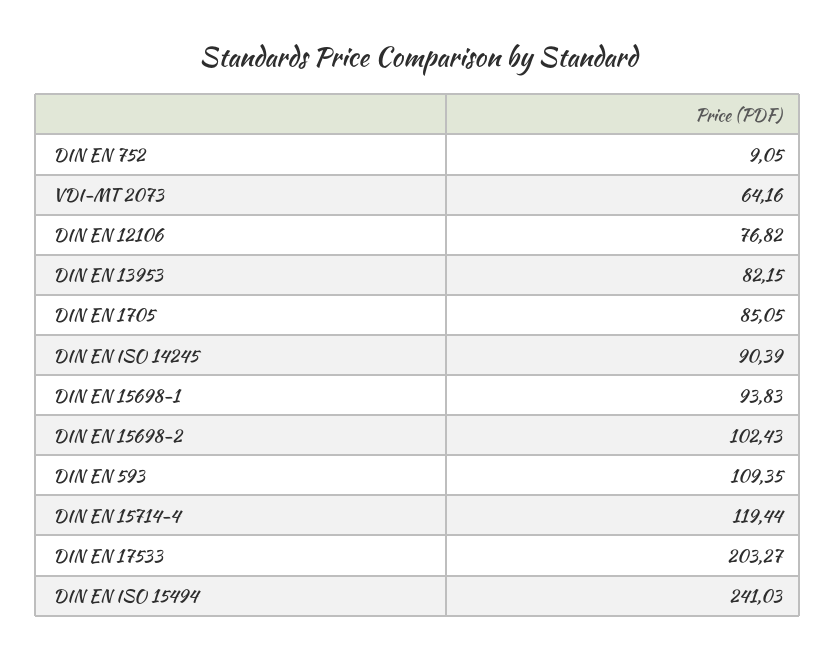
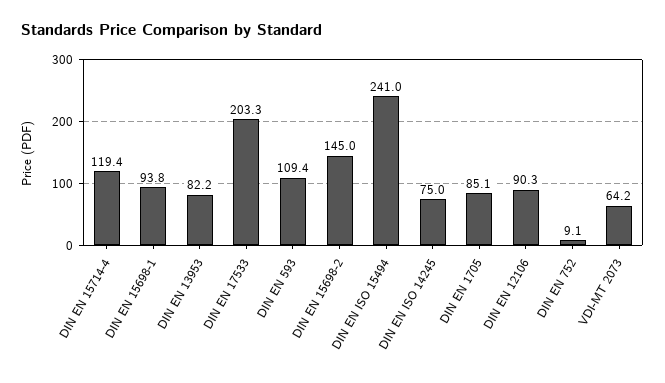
DIN EN 12106: 76.82 -> 90.3
DIN EN ISO 14245: 90.39 -> 75
DIN EN 15698-2: 102.43 -> 145

